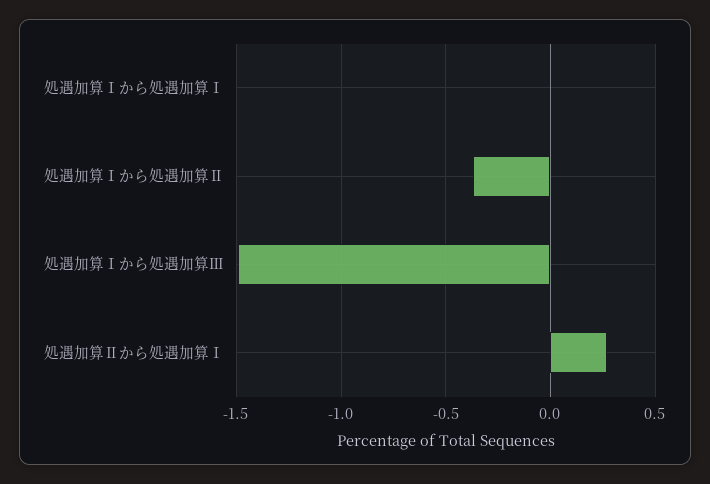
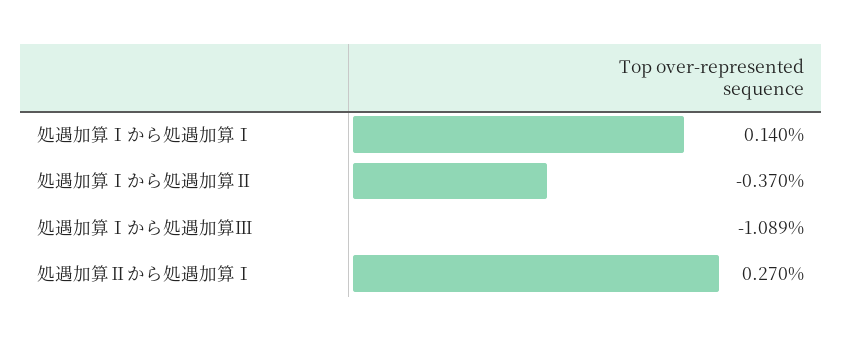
処遇加算Ⅰから処遇加算Ⅰ: 0 -> 0.14
処遇加算Ⅰから処遇加算Ⅲ: -1.5 -> -1.089

